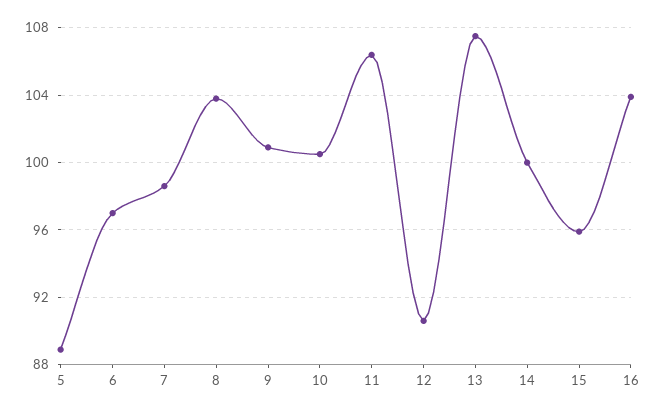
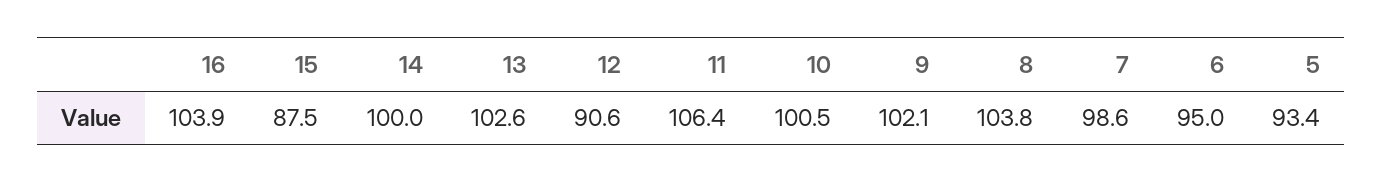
5: 89 -> 93.4
6: 97 -> 95
9: 101 -> 102.1
13: 107.5 -> 102.6
15: 96 -> 87.5

